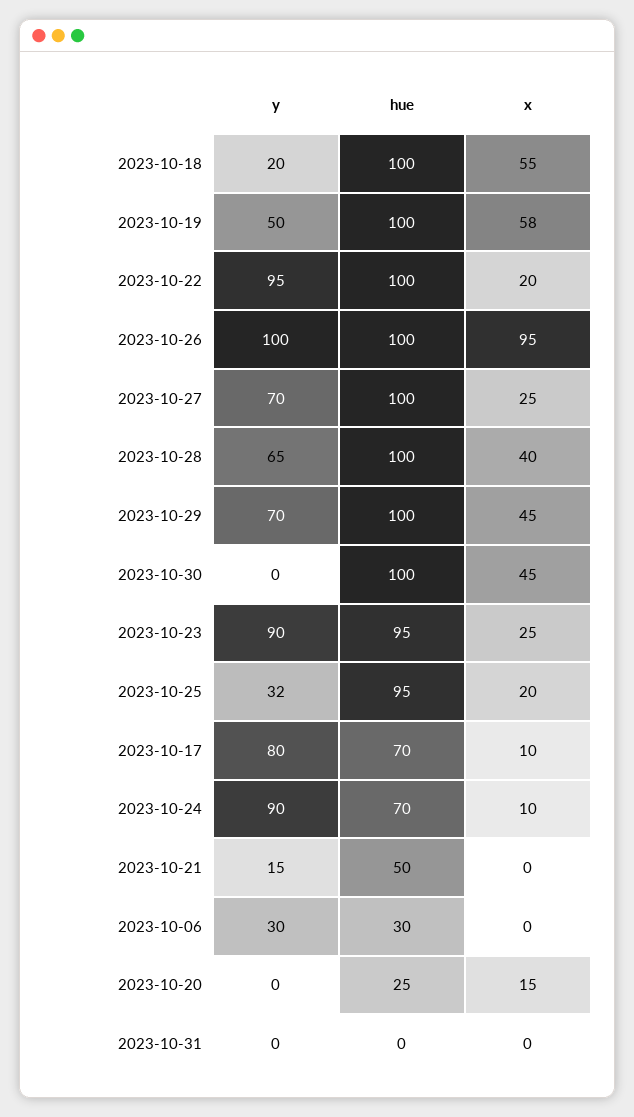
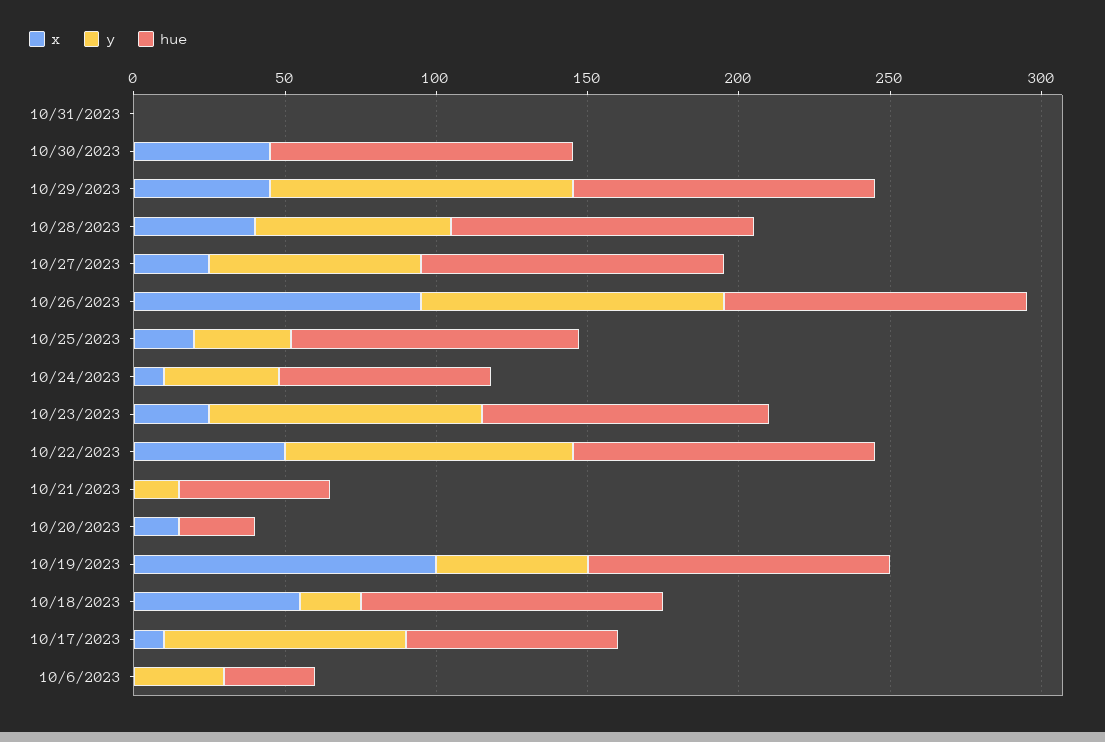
x, 2023-10-19: 58 -> 100
x, 2023-10-22: 20 -> 50
y, 2023-10-29: 70 -> 100
y, 2023-10-24: 90 -> 40

